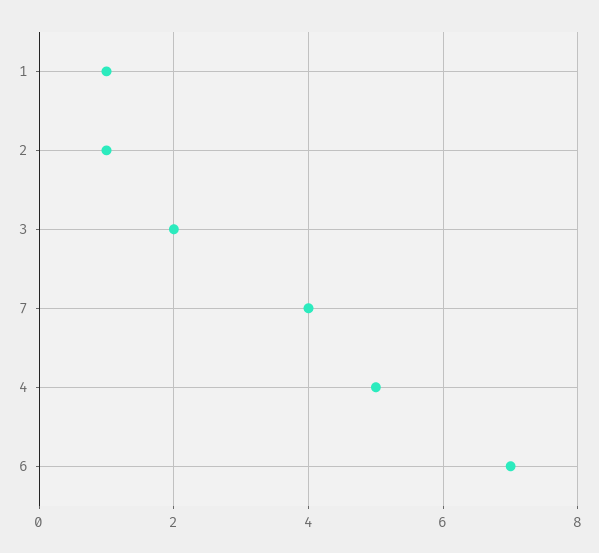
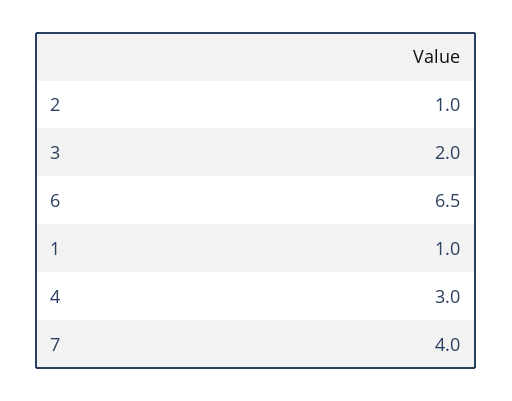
4: 5 -> 3
6: 7 -> 6.5

